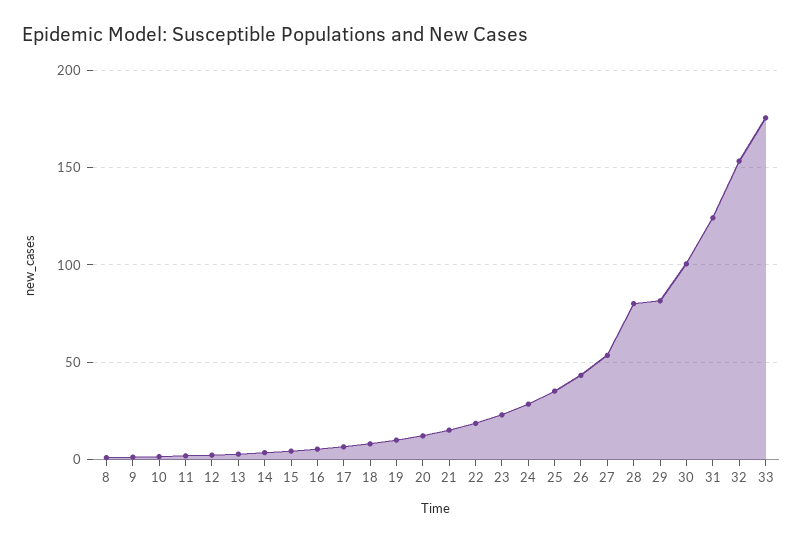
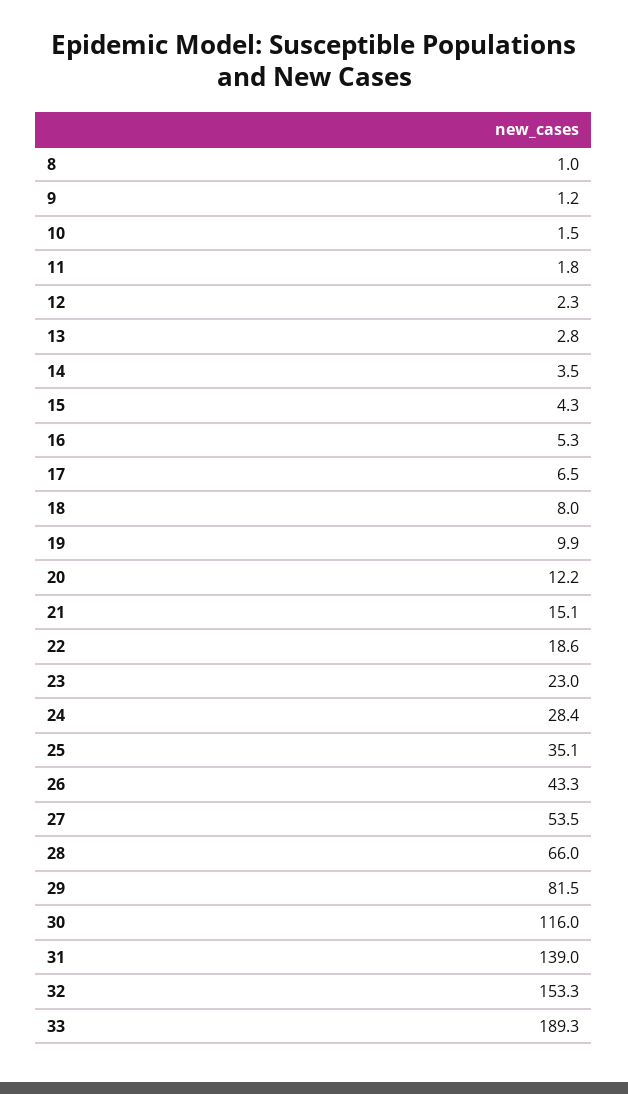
28: 80 -> 66
30: 100 -> 116
31: 125 -> 139
33: 175 -> 189.3

